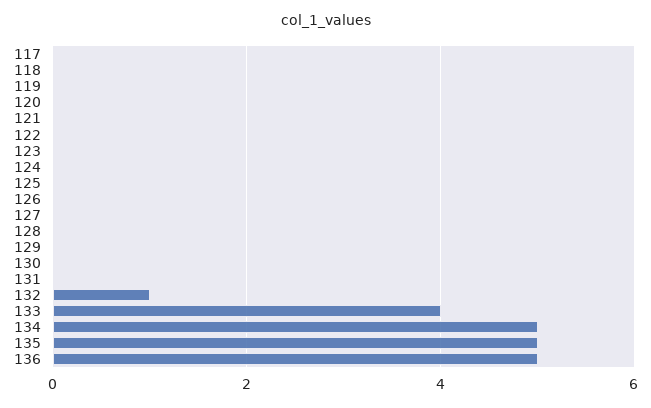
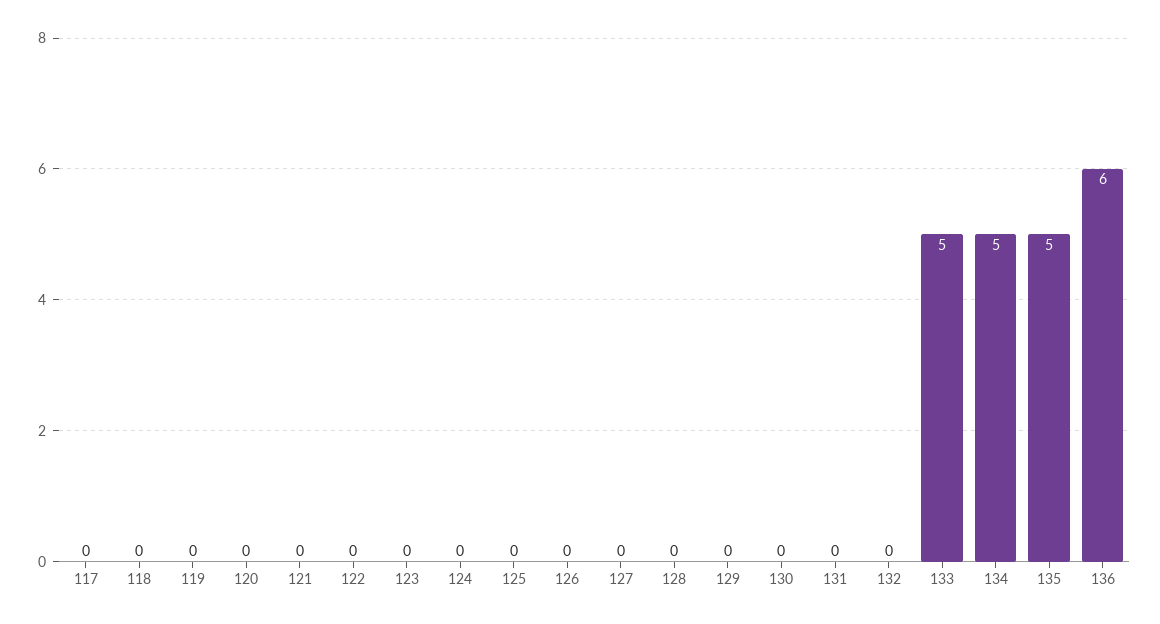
132: 1 -> 0
133: 4 -> 5
136: 5 -> 6

